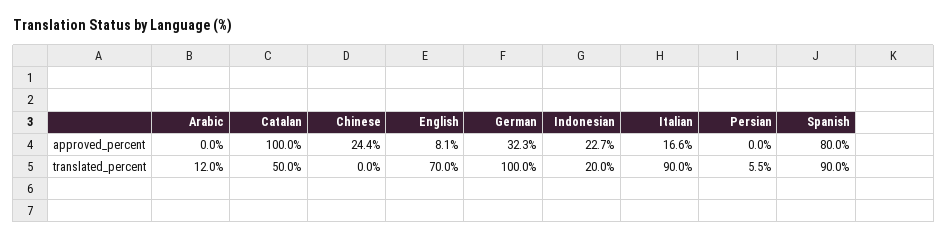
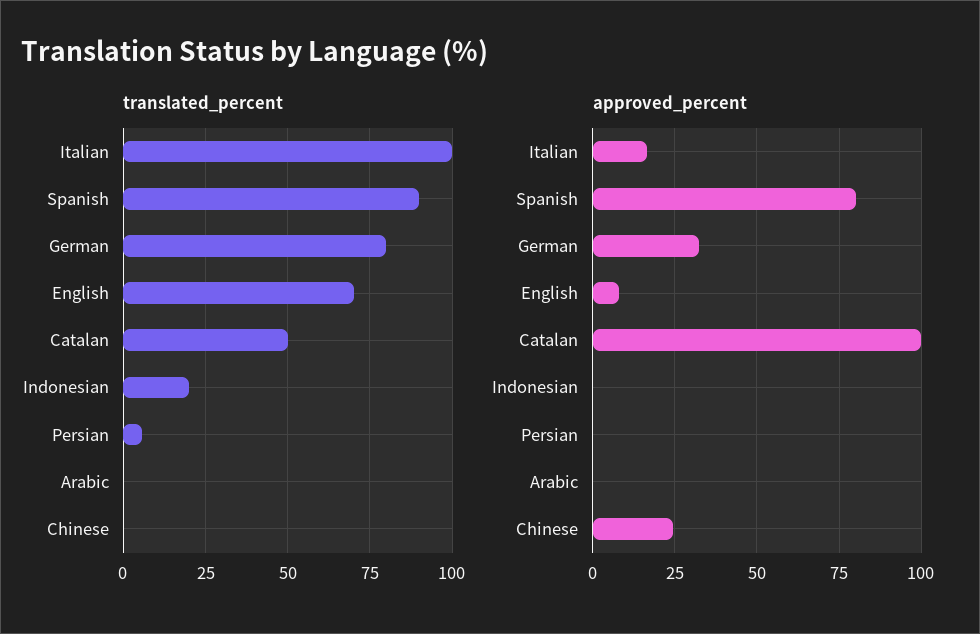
approved_percent, Indonesian: 22.7 -> 0
translated_percent, Arabic: 12 -> 0
translated_percent, German: 100 -> 80
translated_percent, Italian: 90 -> 100

